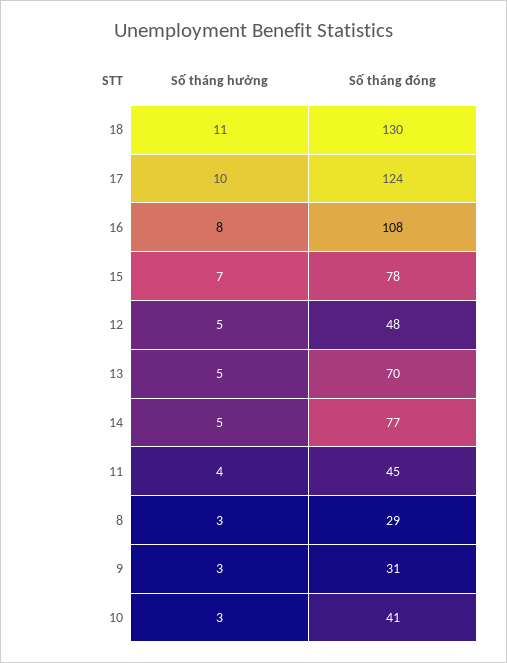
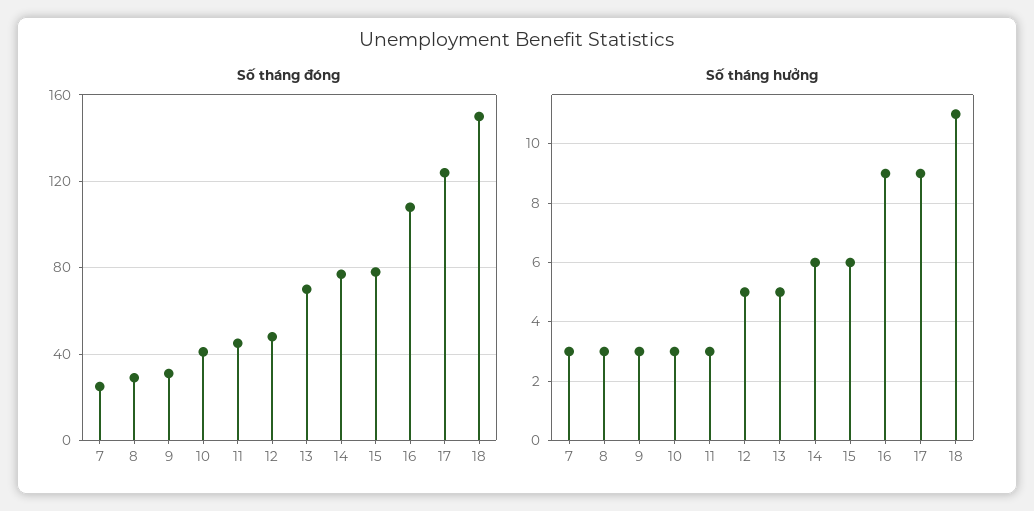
Số tháng đóng, 18: 130 -> 150
Số tháng hưởng, 17: 10 -> 9
Số tháng hưởng, 16: 8 -> 9
Số tháng hưởng, 15: 7 -> 6
Số tháng hưởng, 14: 5 -> 6
Số tháng hưởng, 11: 4 -> 3
Số tháng đóng, 7: none -> 25
Số tháng hưởng, 7: none -> 3

